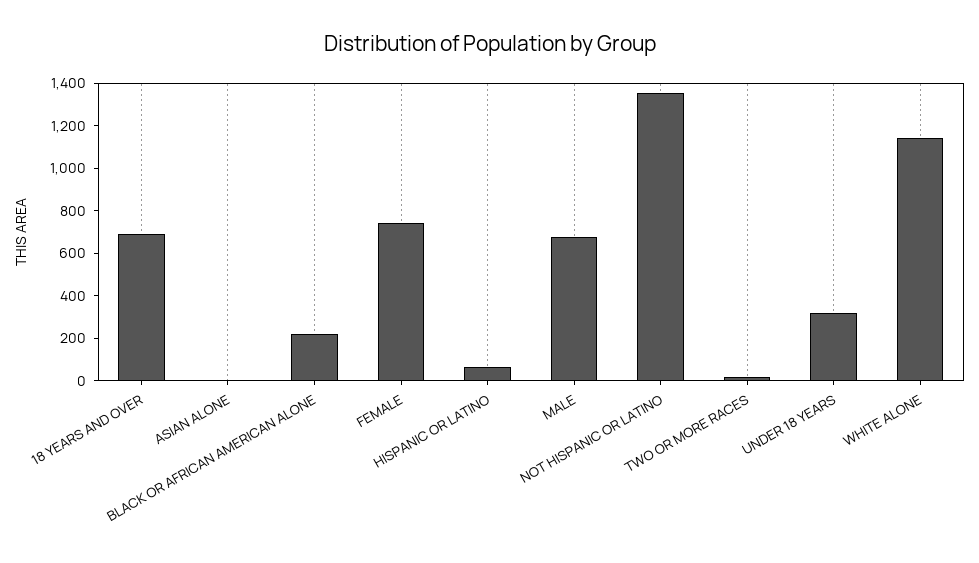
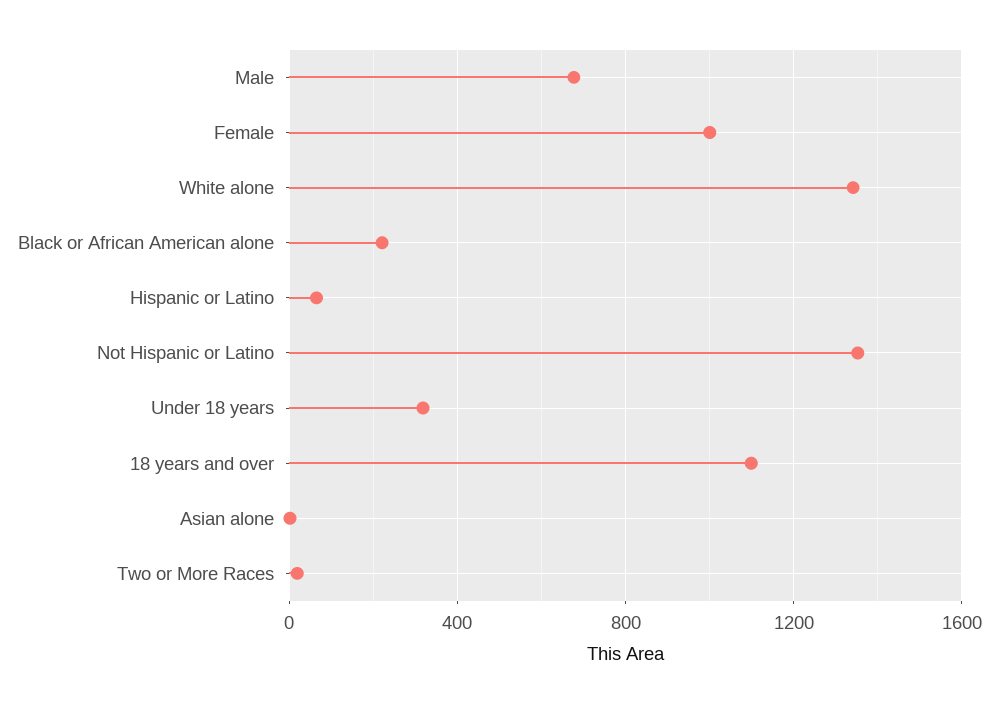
18 YEARS AND OVER: 700 -> 1100
FEMALE: 750 -> 1000
WHITE ALONE: 1150 -> 1350

